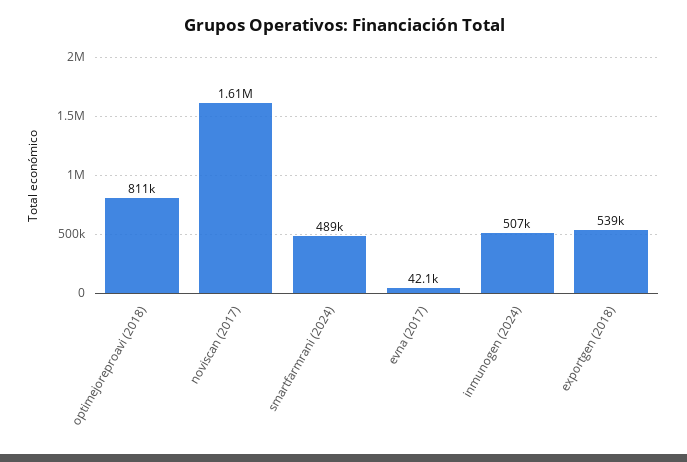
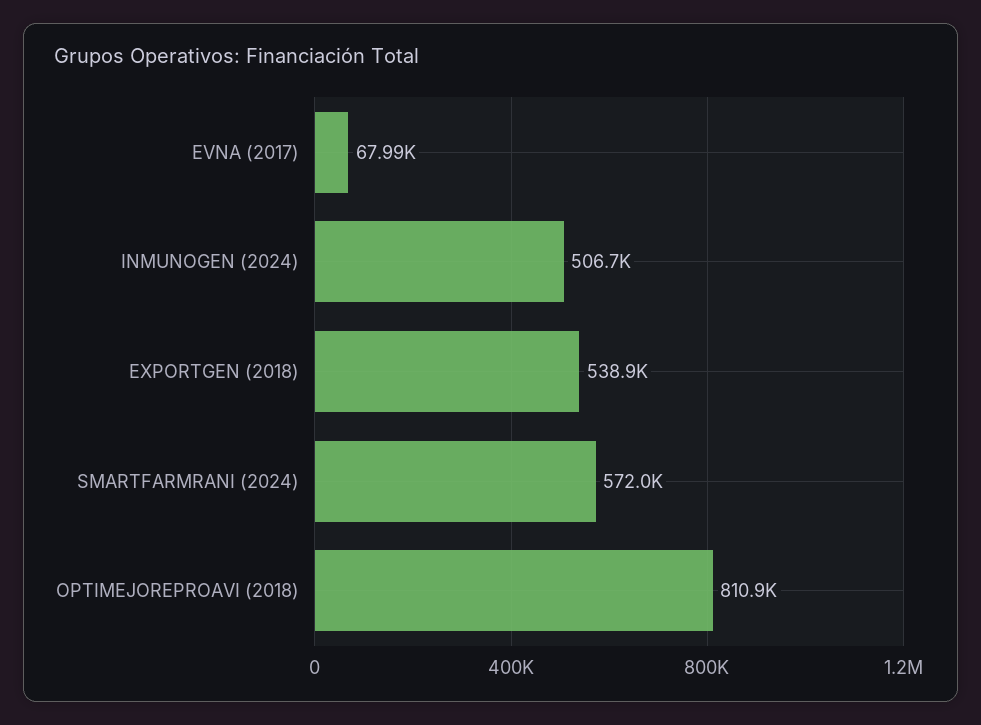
noviscan (2017): 1610000 -> none
smartfarmrani (2024): 489000 -> 572000
evna (2017): 42100 -> 67990

